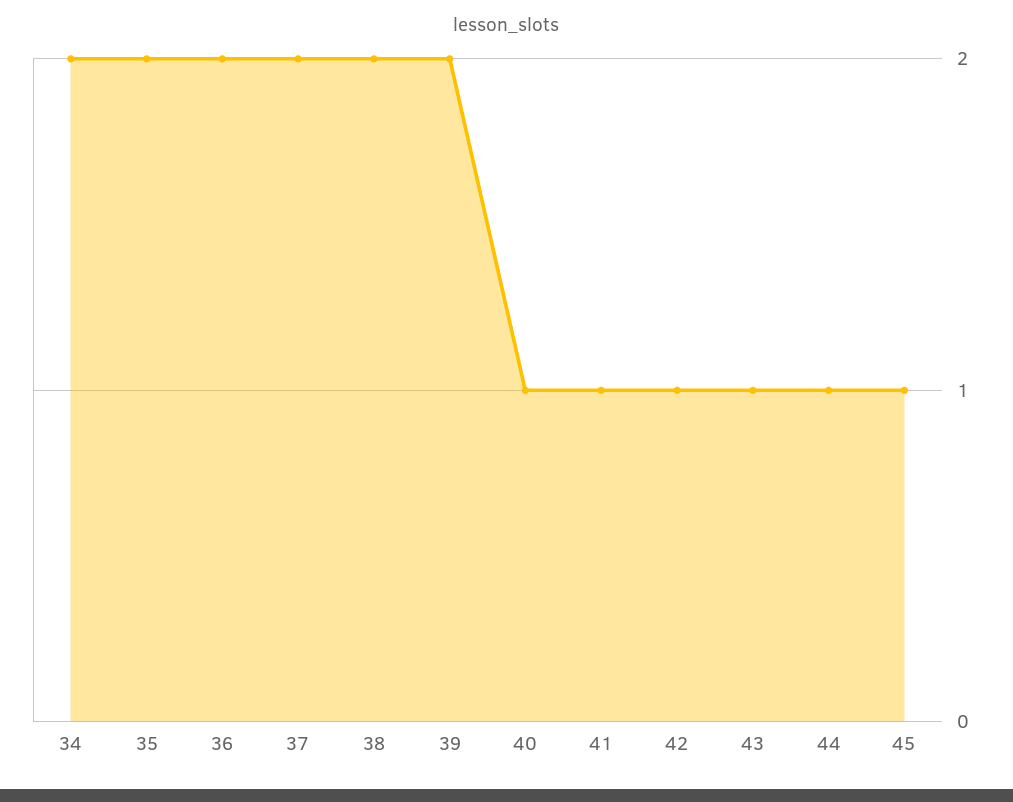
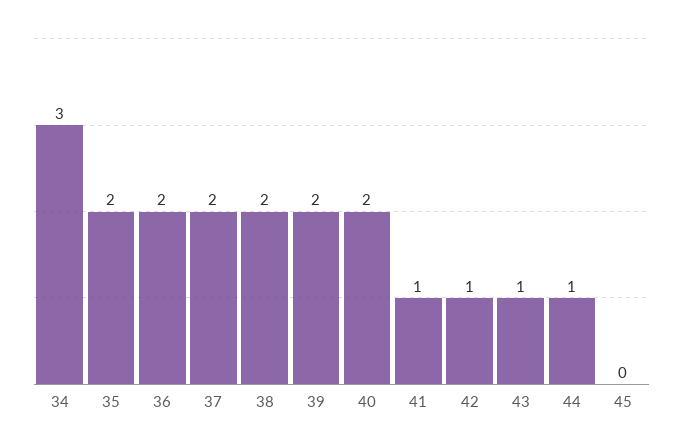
34: 2 -> 3
40: 1 -> 2
45: 1 -> 0

